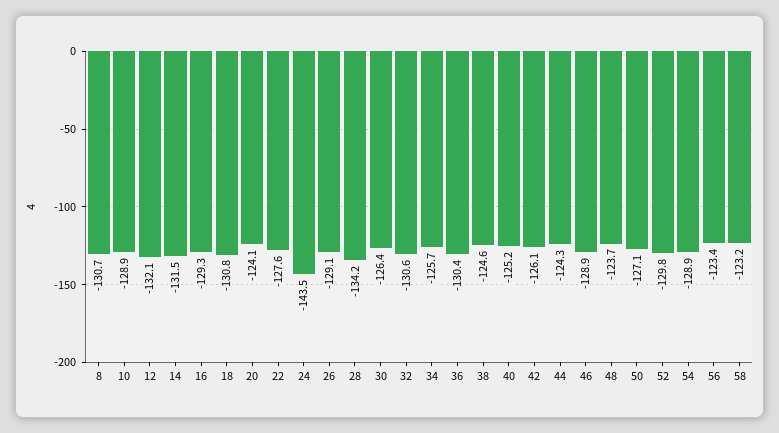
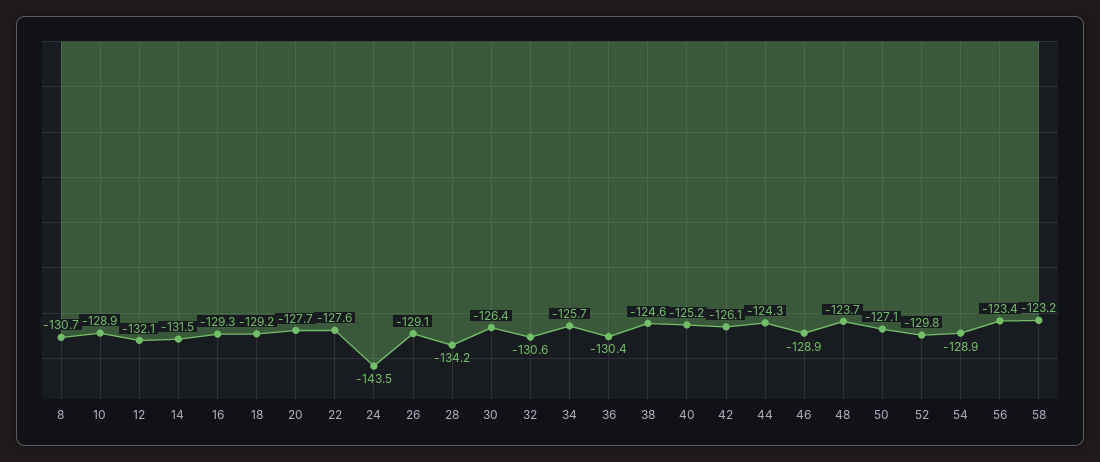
18: -130.8 -> -129.2
20: -124.1 -> -127.7

